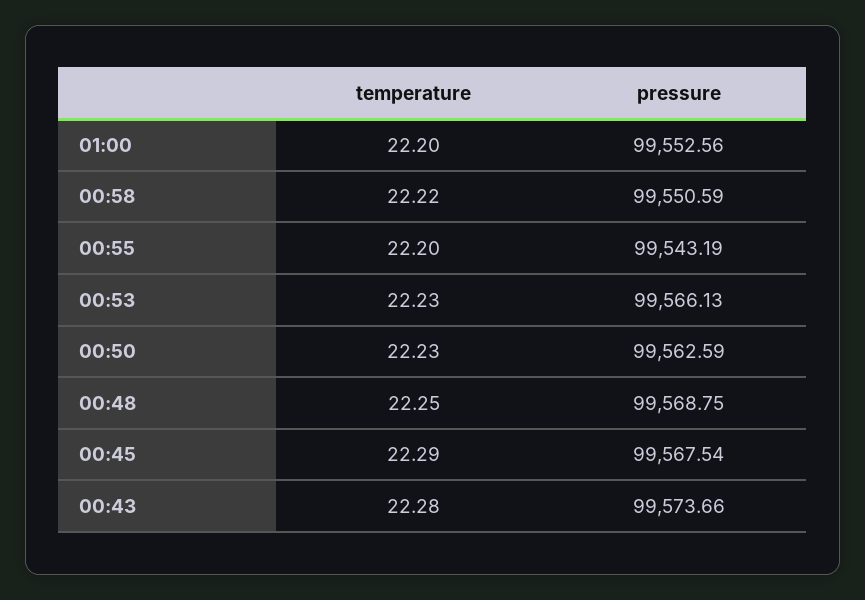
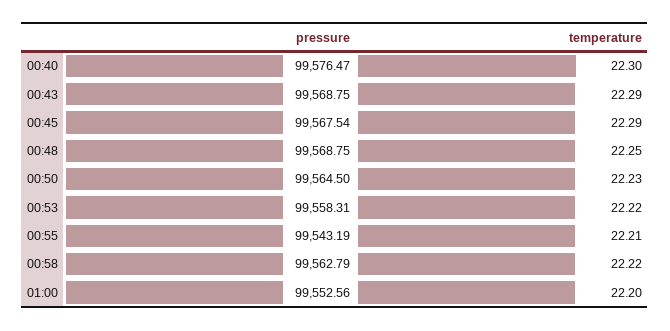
pressure, 00:58: 99550.59 -> 99562.79
temperature, 00:55: 22.2 -> 22.21
temperature, 00:53: 22.23 -> 22.22
pressure, 00:53: 99566.13 -> 99558.31
pressure, 00:50: 99562.59 -> 99564.5
temperature, 00:43: 22.28 -> 22.29
pressure, 00:43: 99573.66 -> 99568.75
pressure, 00:40: none -> 99576.47
temperature, 00:40: none -> 22.3

